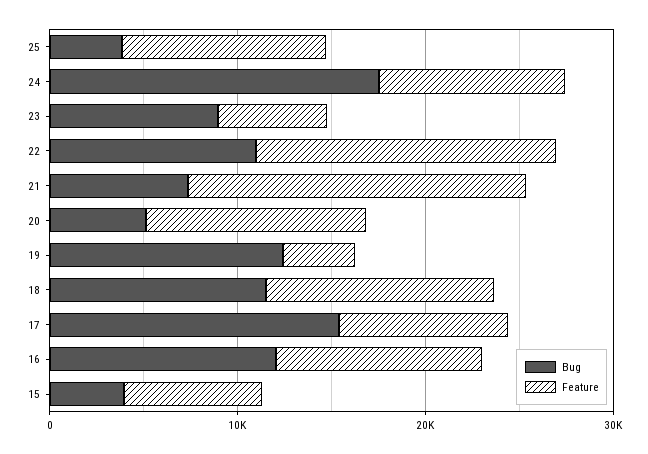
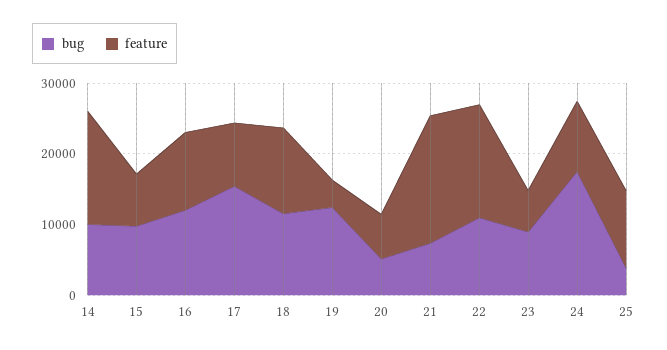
Feature, 20: 12000 -> 6000
Bug, 15: 4000 -> 10000
Bug, 14: none -> 10000
Feature, 14: none -> 16000

